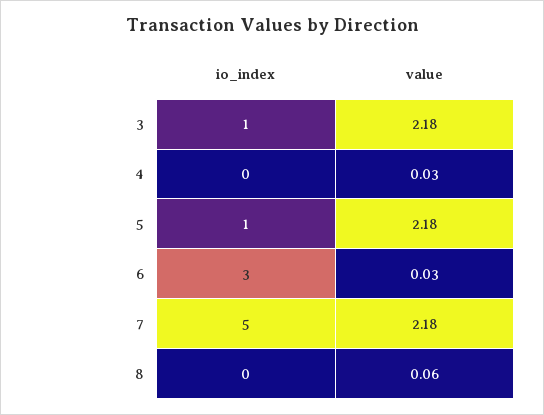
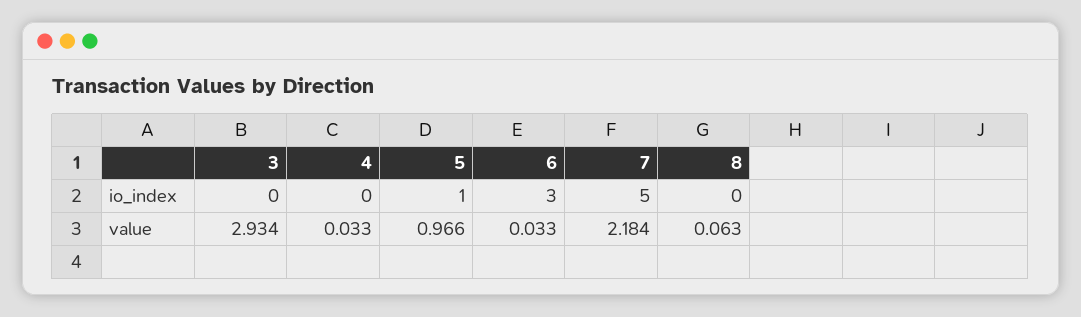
io_index, 3: 1 -> 0
value, 3: 2.18 -> 2.934
value, 5: 2.18 -> 0.966

